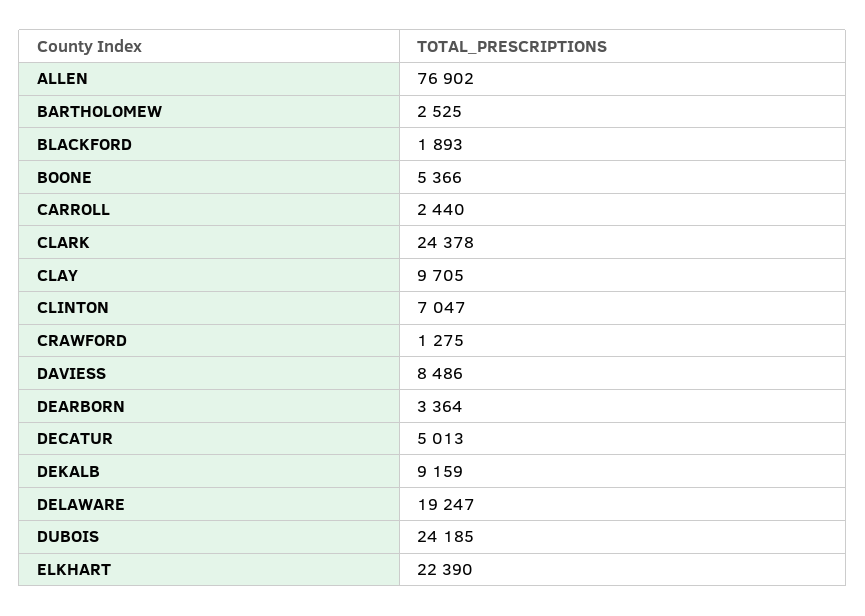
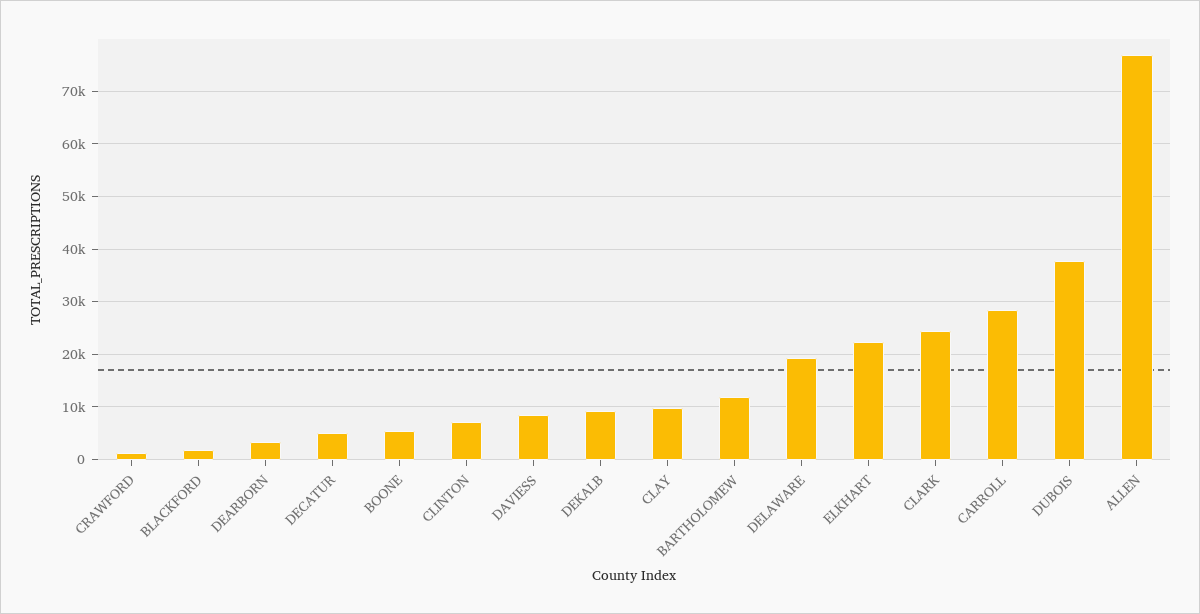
BARTHOLOMEW: 2525 -> 12000
CARROLL: 2440 -> 28000
DUBOIS: 24185 -> 38000

